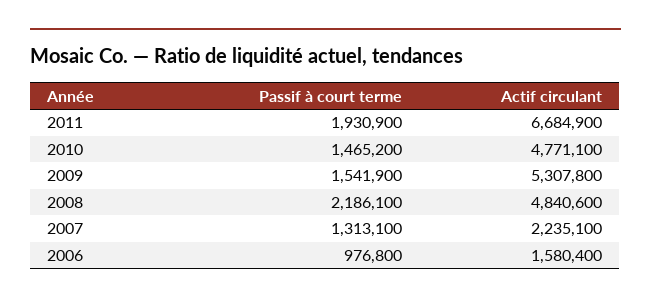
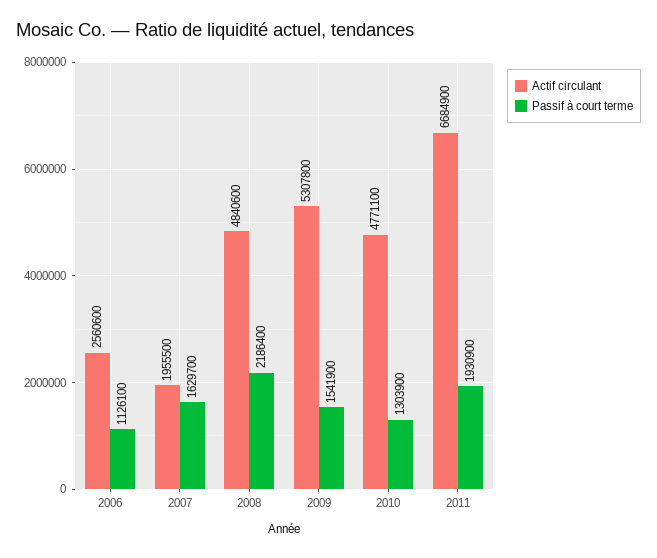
Passif à court terme, 2010: 1465200 -> 1303900
Passif à court terme, 2008: 2186100 -> 2186400
Passif à court terme, 2007: 1313100 -> 1629700
Actif circulant, 2007: 2235100 -> 1955500
Passif à court terme, 2006: 976800 -> 1126100
Actif circulant, 2006: 1580400 -> 2560600

